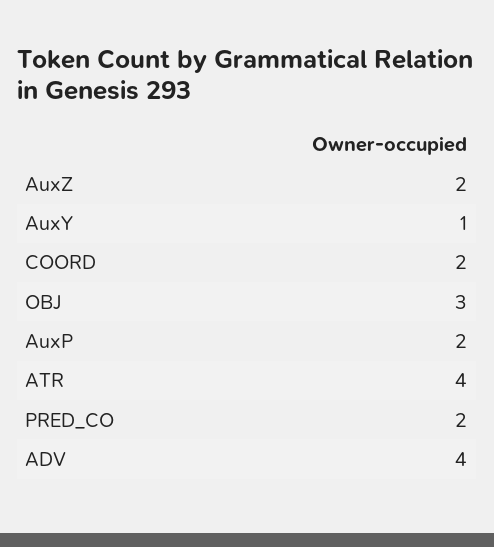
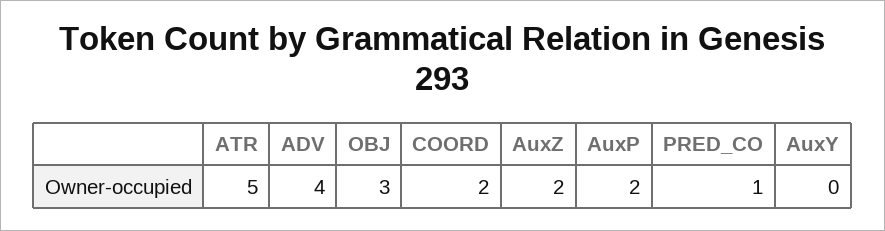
AuxY: 1 -> 0
ATR: 4 -> 5
PRED_CO: 2 -> 1

